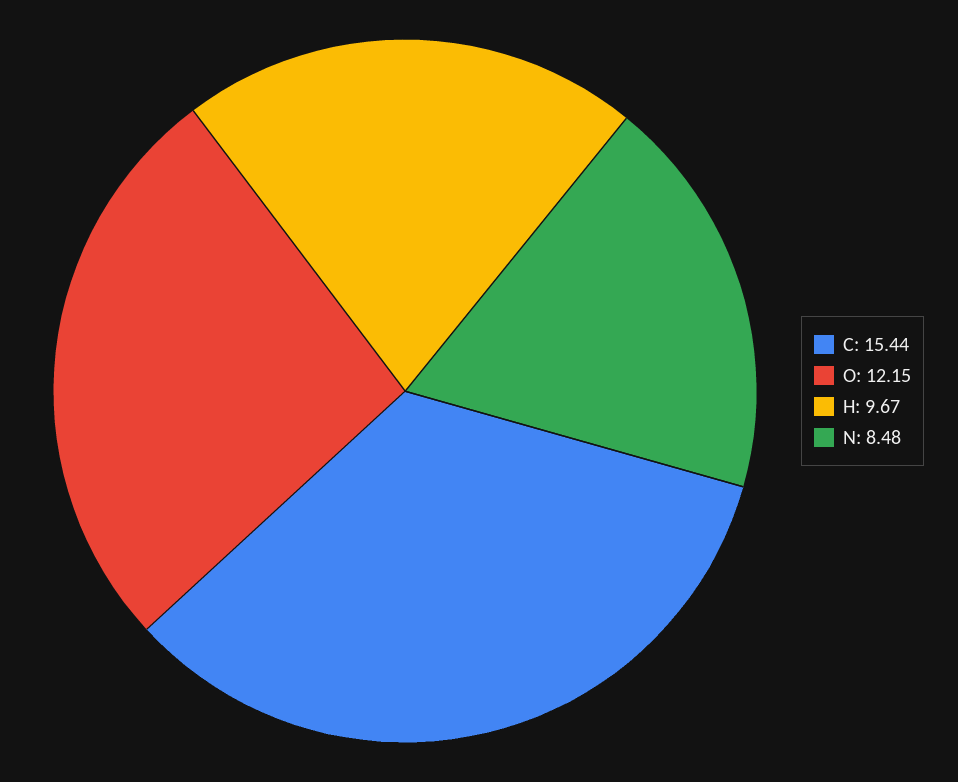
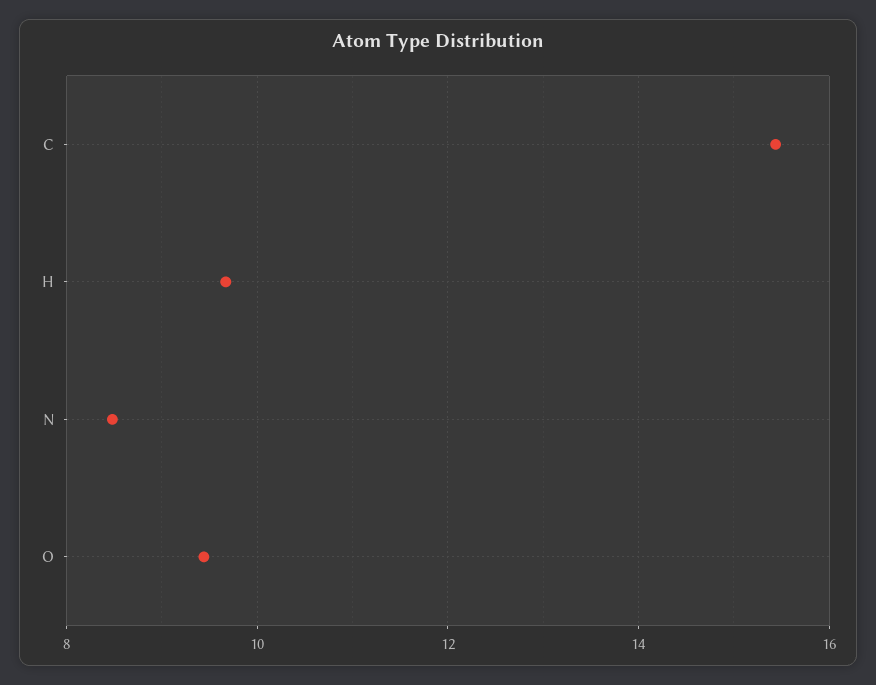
O: 12.15 -> 9.4

